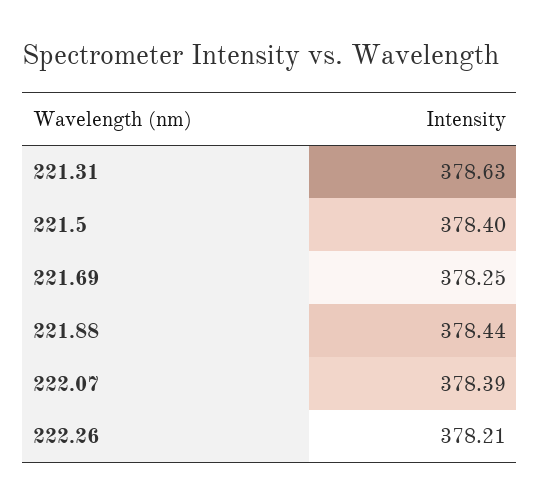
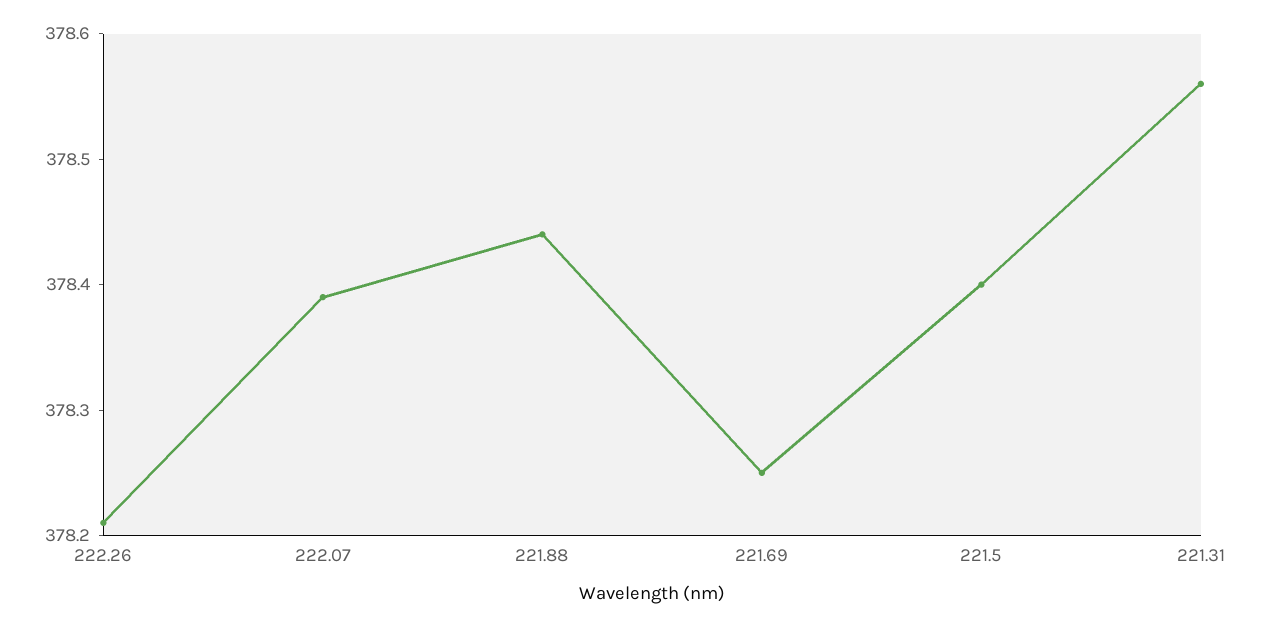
221.31: 378.63 -> 378.56

